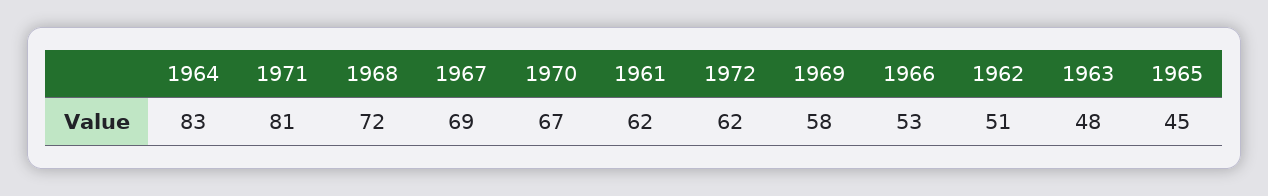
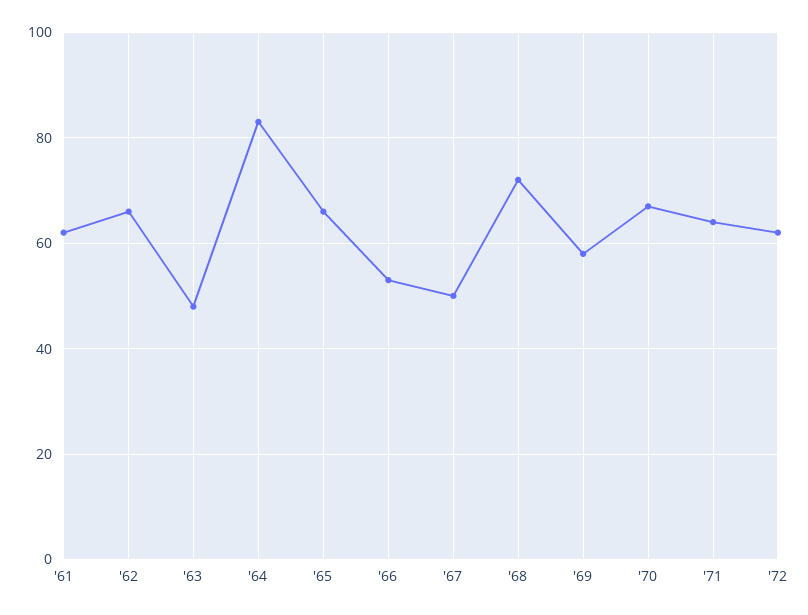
1971: 81 -> 65
1967: 69 -> 50
1962: 51 -> 65
1965: 45 -> 65

